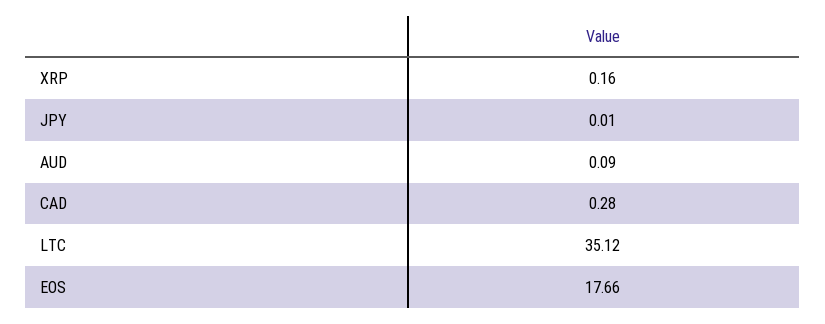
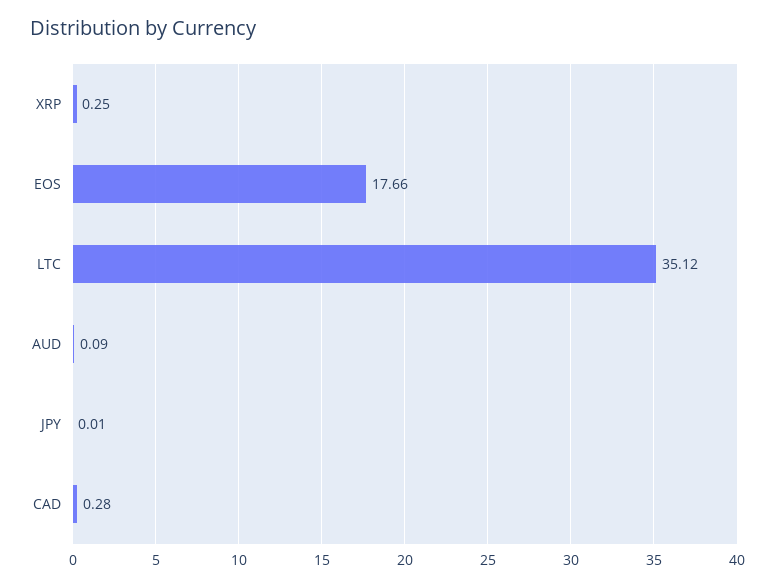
XRP: 0.16 -> 0.25

